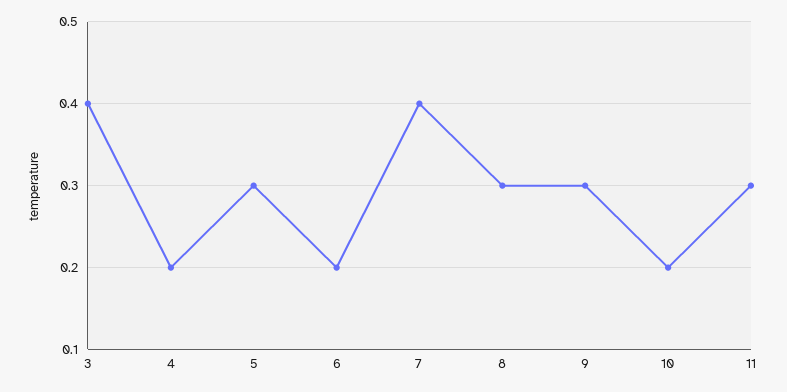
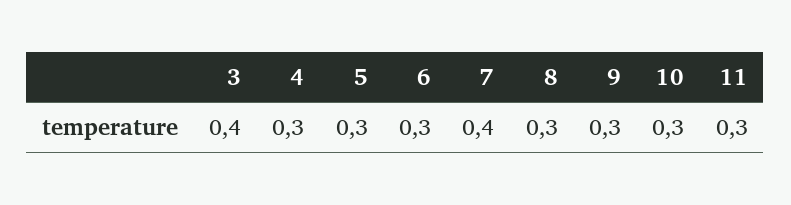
4: 0.2 -> 0.3
6: 0.2 -> 0.3
10: 0.2 -> 0.3

